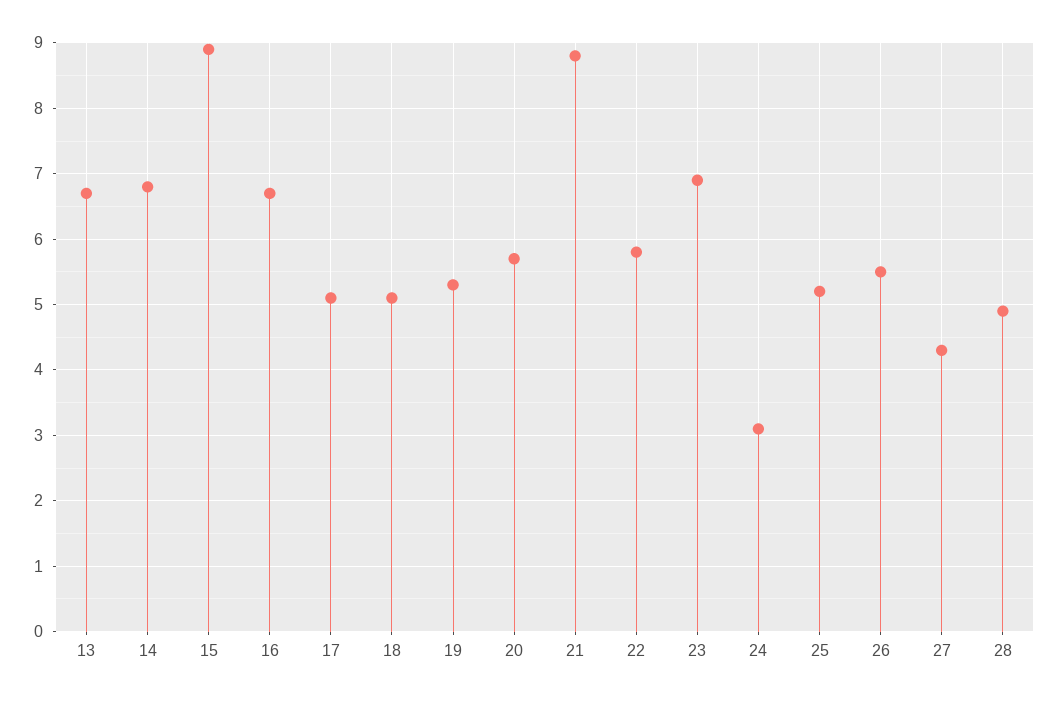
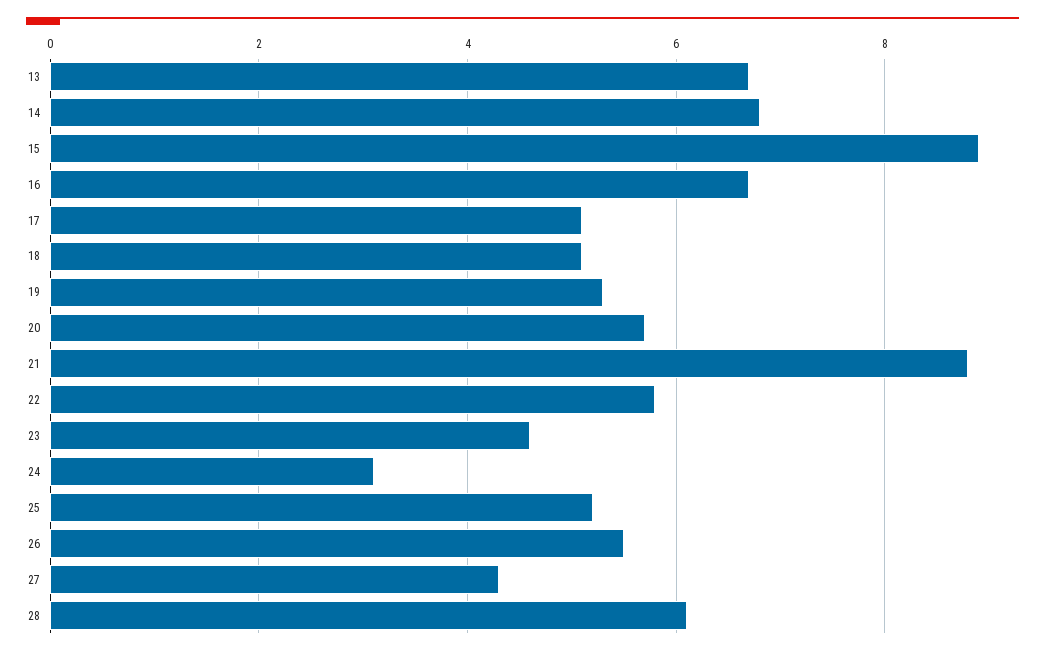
23: 6.9 -> 4.5
28: 4.9 -> 6

